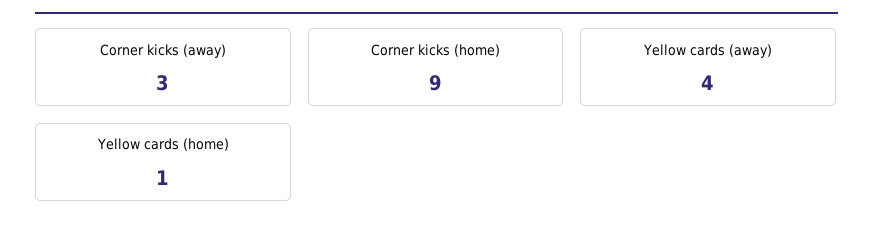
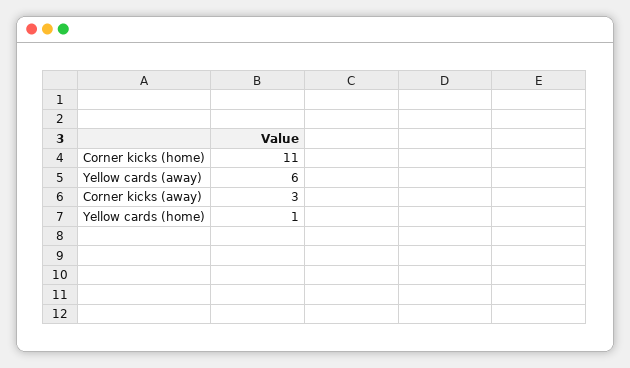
Corner kicks (home): 9 -> 11
Yellow cards (away): 4 -> 6

